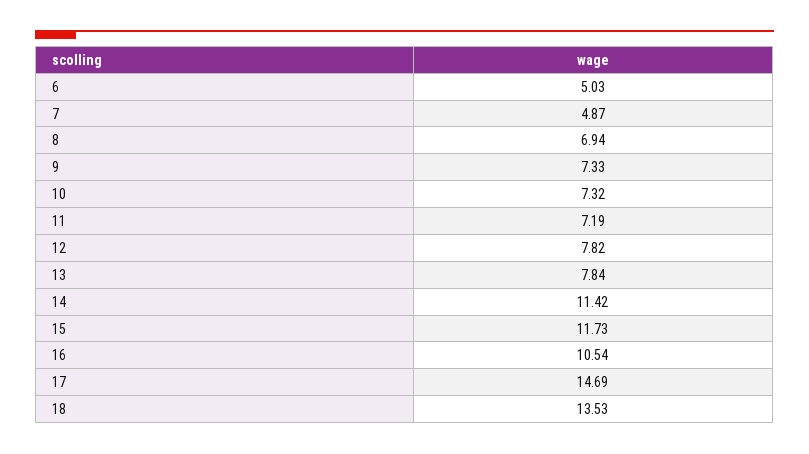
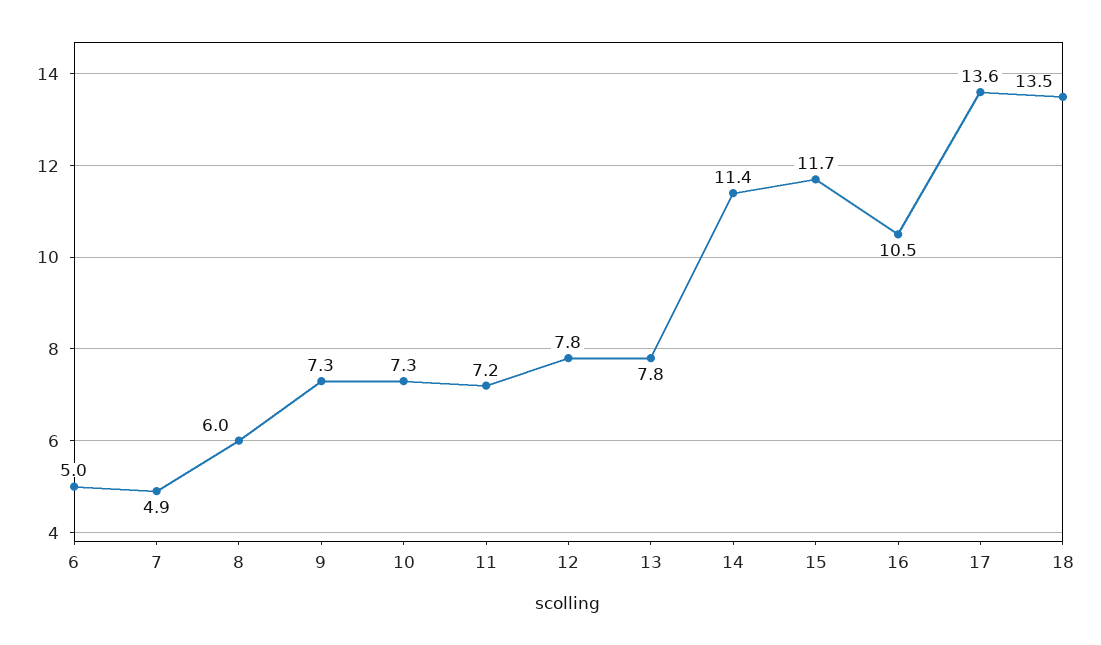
8: 6.94 -> 6
17: 14.69 -> 13.6

